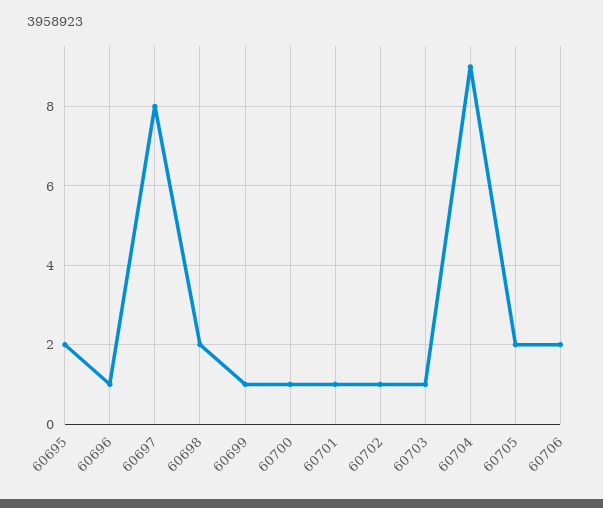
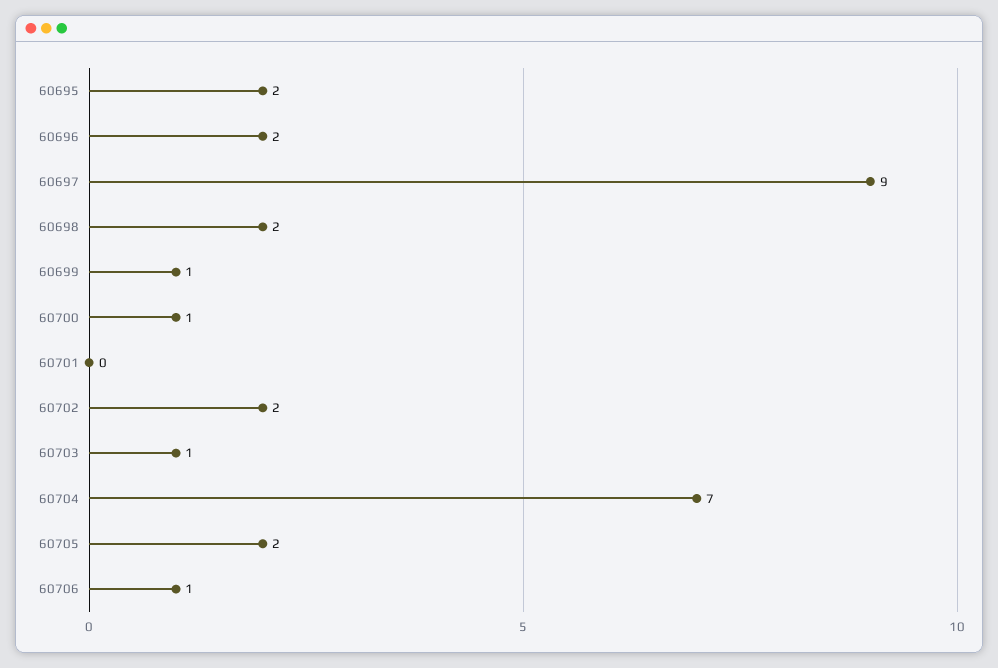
60696: 1 -> 2
60697: 8 -> 9
60701: 1 -> 0
60702: 1 -> 2
60704: 9 -> 7
60706: 2 -> 1

